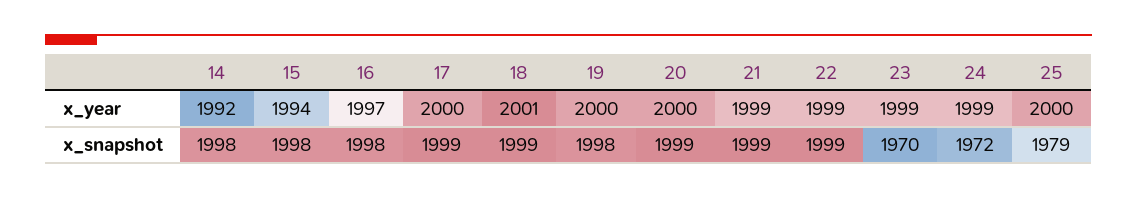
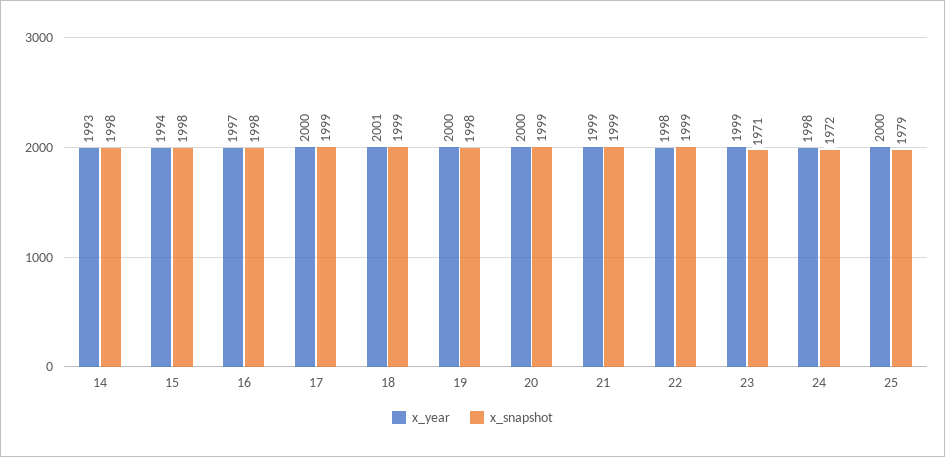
x_year, 14: 1992 -> 1993
x_year, 22: 1999 -> 1998
x_year, 24: 1999 -> 1998
x_snapshot, 23: 1970 -> 1971

